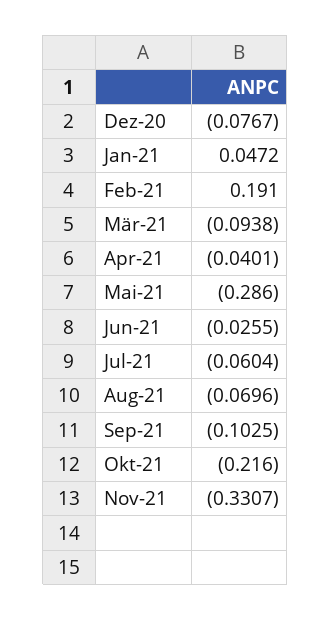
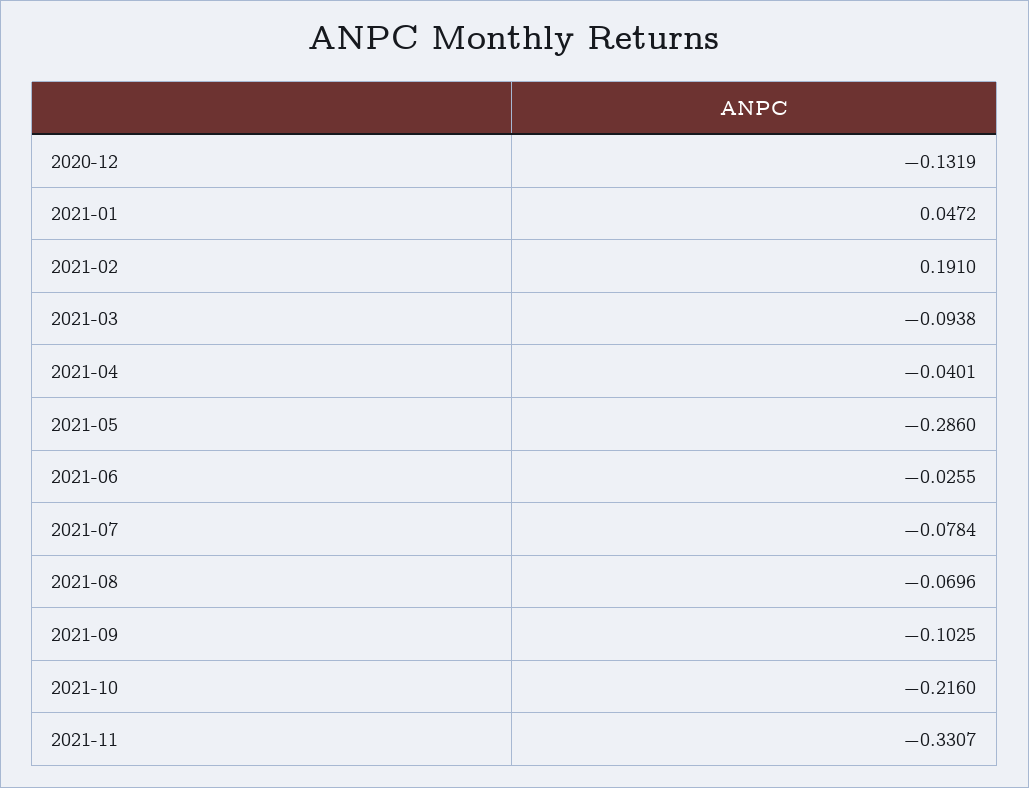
Dez-20: -0.0767 -> -0.1319
Jul-21: -0.0604 -> -0.0784

